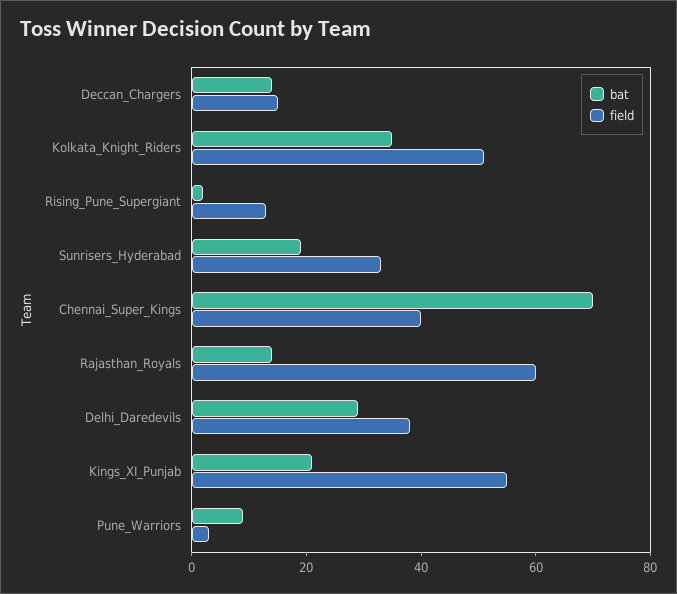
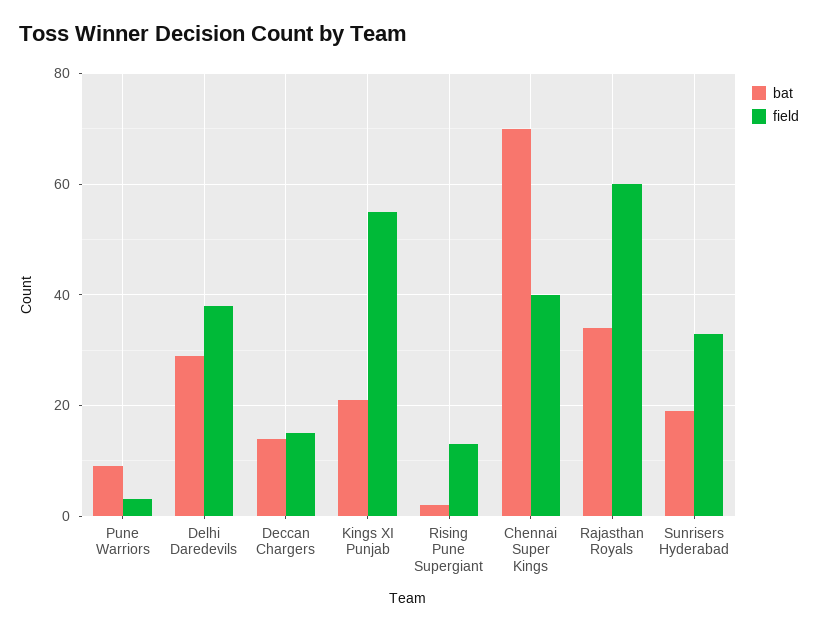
bat, Kolkata_Knight_Riders: 35 -> none
field, Kolkata_Knight_Riders: 50 -> none
bat, Rajasthan_Royals: 15 -> 35

